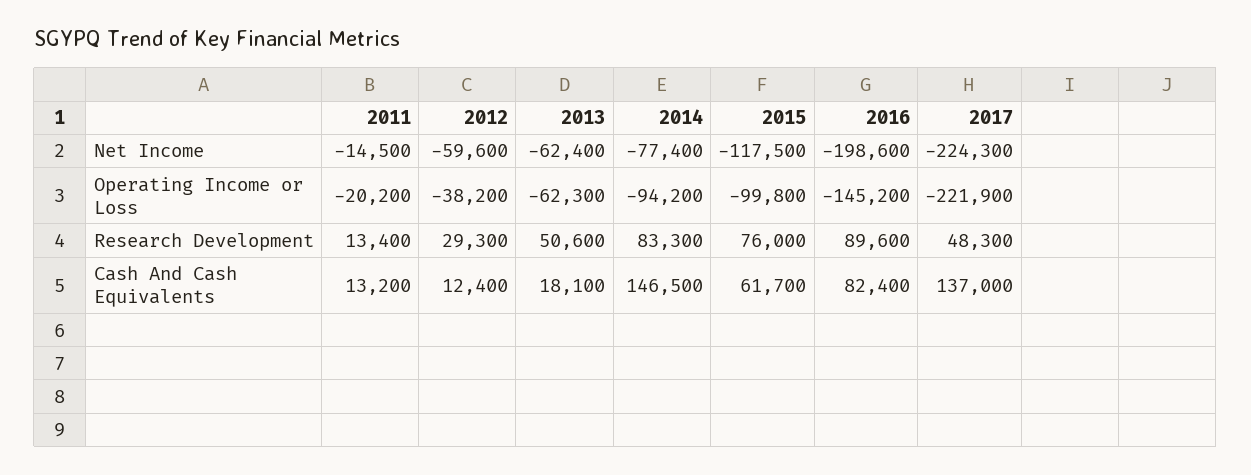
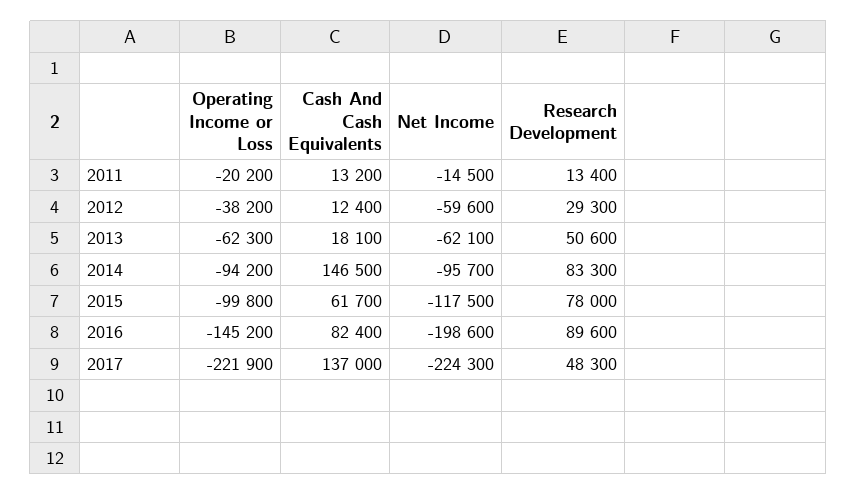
2013, Net Income: -62400 -> -62100
2014, Net Income: -77400 -> -95700
2015, Research Development: 76000 -> 78000

